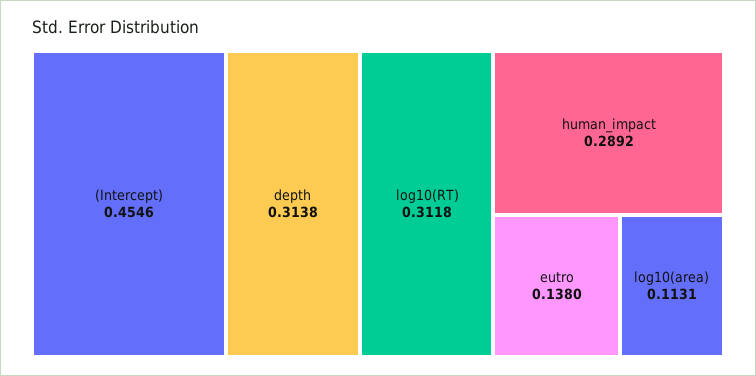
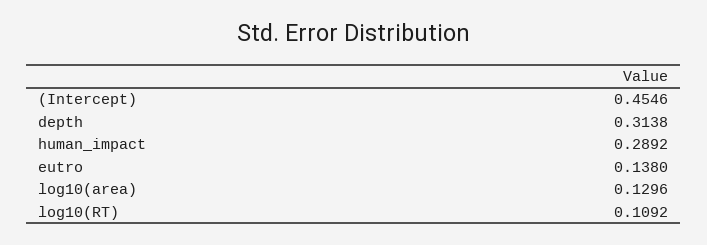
log10(RT): 0.3118 -> 0.1092
log10(area): 0.1131 -> 0.1296

